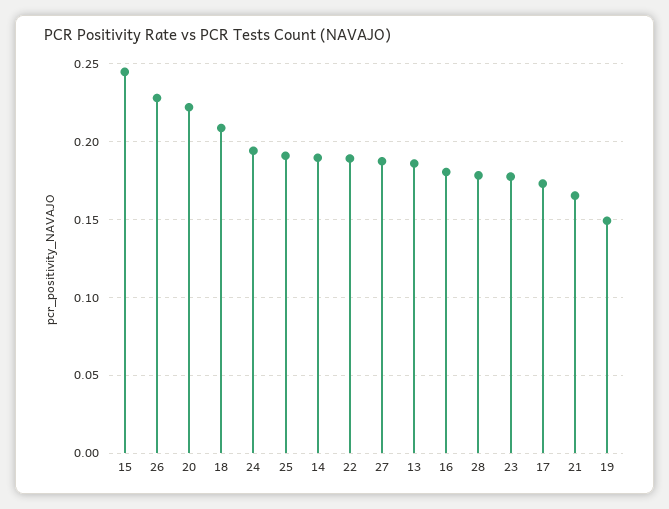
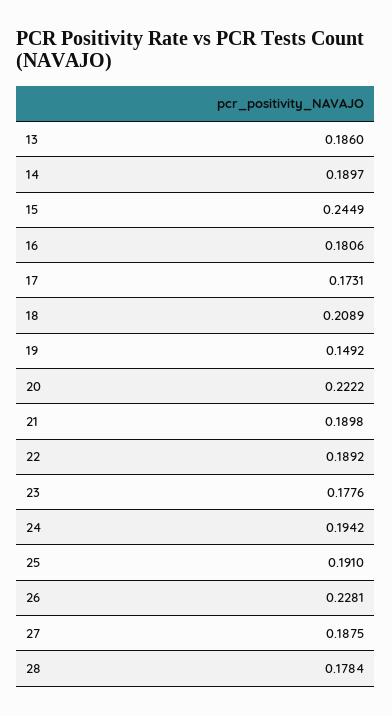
21: 0.165 -> 0.1898

